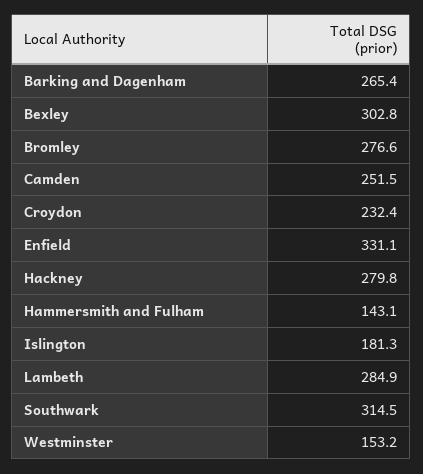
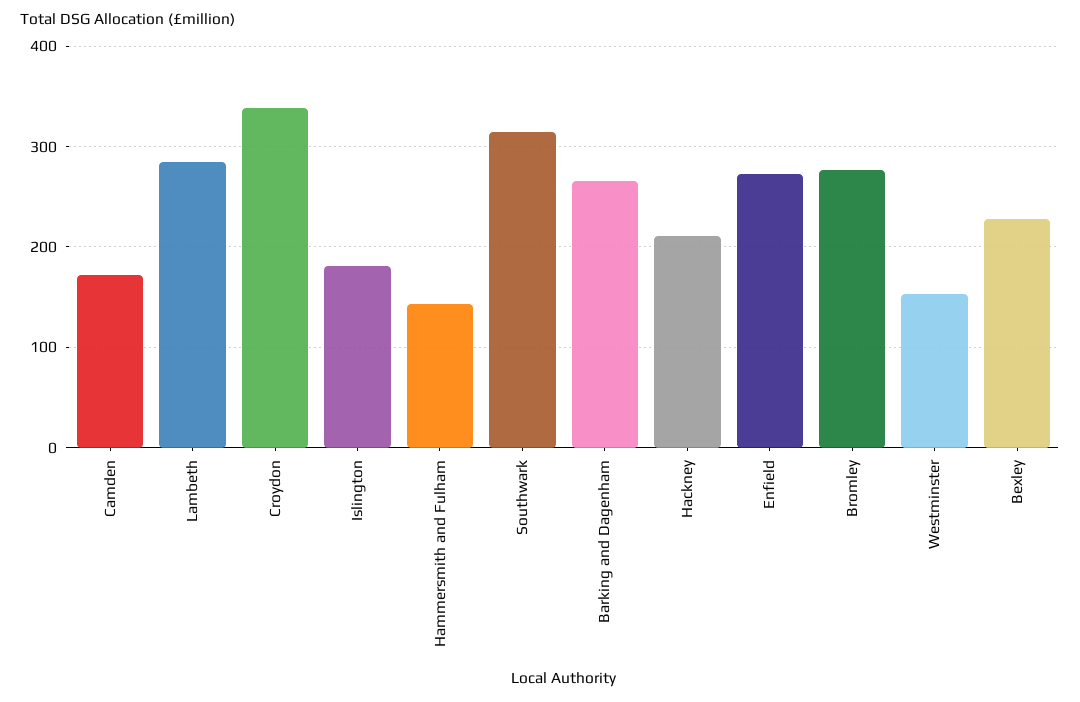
Bexley: 302.8 -> 230
Camden: 251.5 -> 170
Croydon: 232.4 -> 340
Enfield: 331.1 -> 270
Hackney: 279.8 -> 210

